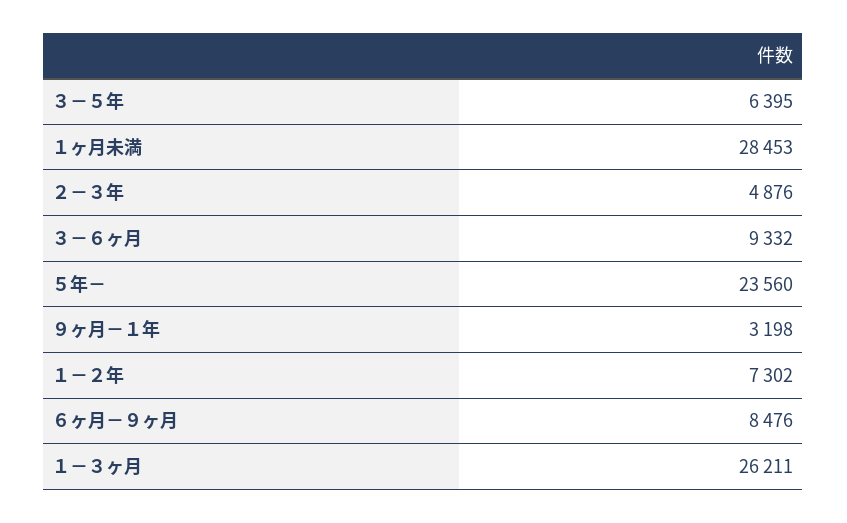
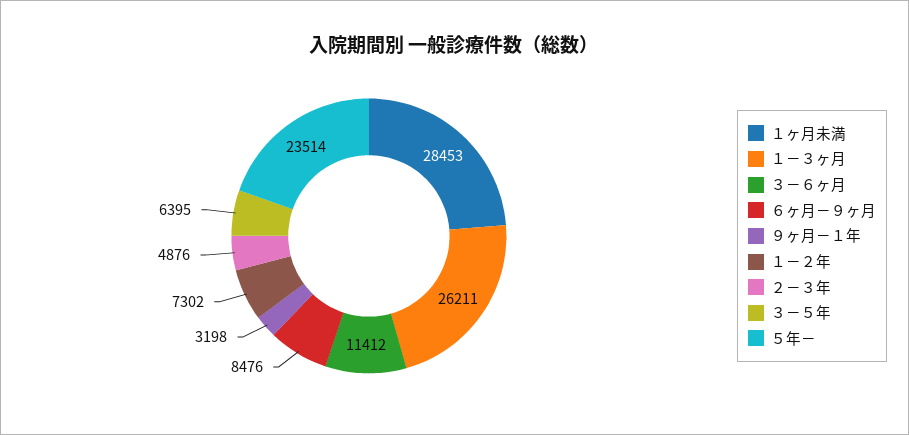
３－６ヶ月: 9332 -> 11412
５年－: 23560 -> 23514

